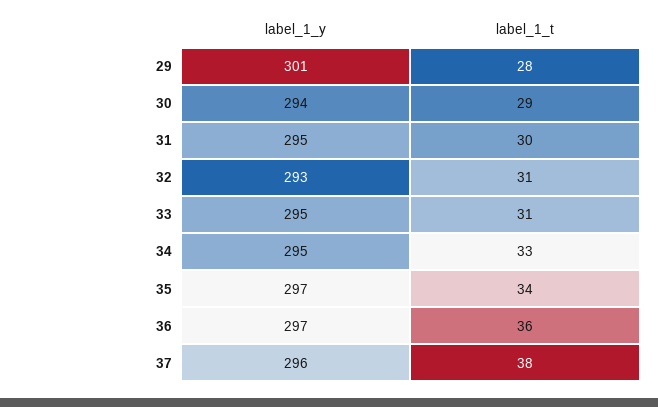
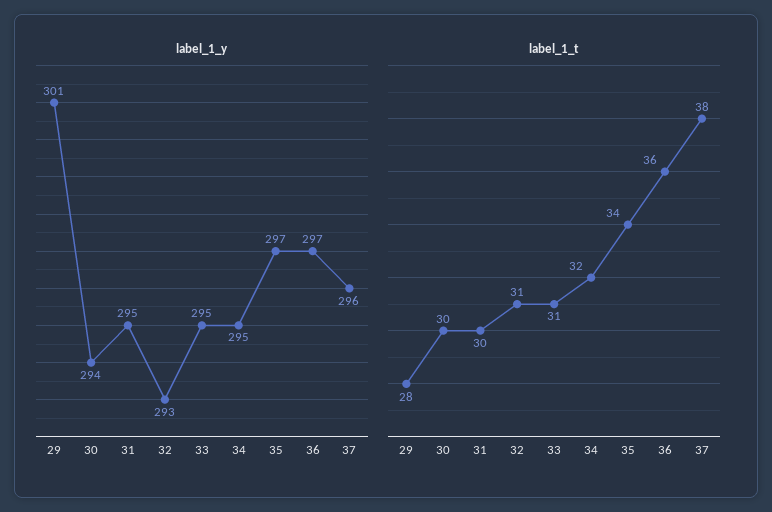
label_1_t, 30: 29 -> 30
label_1_t, 34: 33 -> 32

